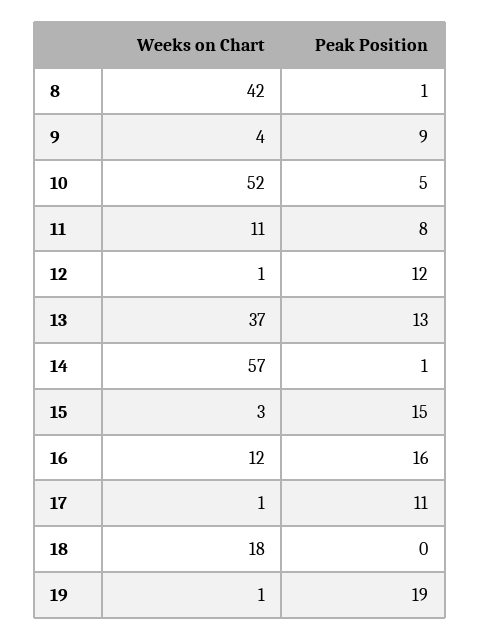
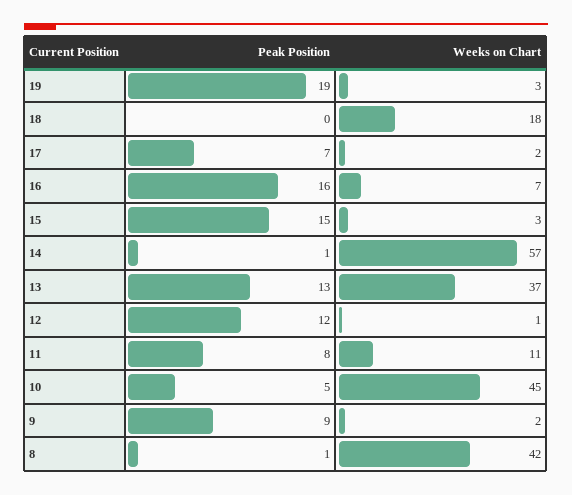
Weeks on Chart, 9: 4 -> 2
Weeks on Chart, 10: 52 -> 45
Weeks on Chart, 16: 12 -> 7
Weeks on Chart, 17: 1 -> 2
Peak Position, 17: 11 -> 7
Weeks on Chart, 19: 1 -> 3

